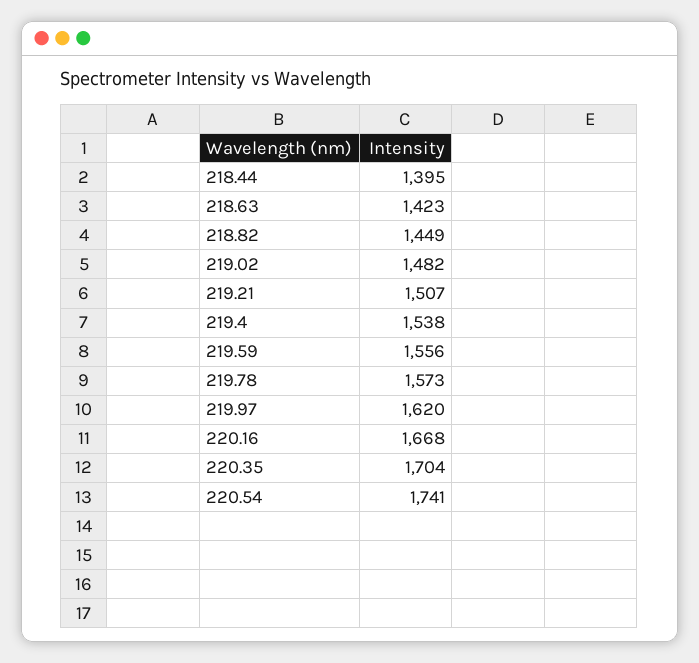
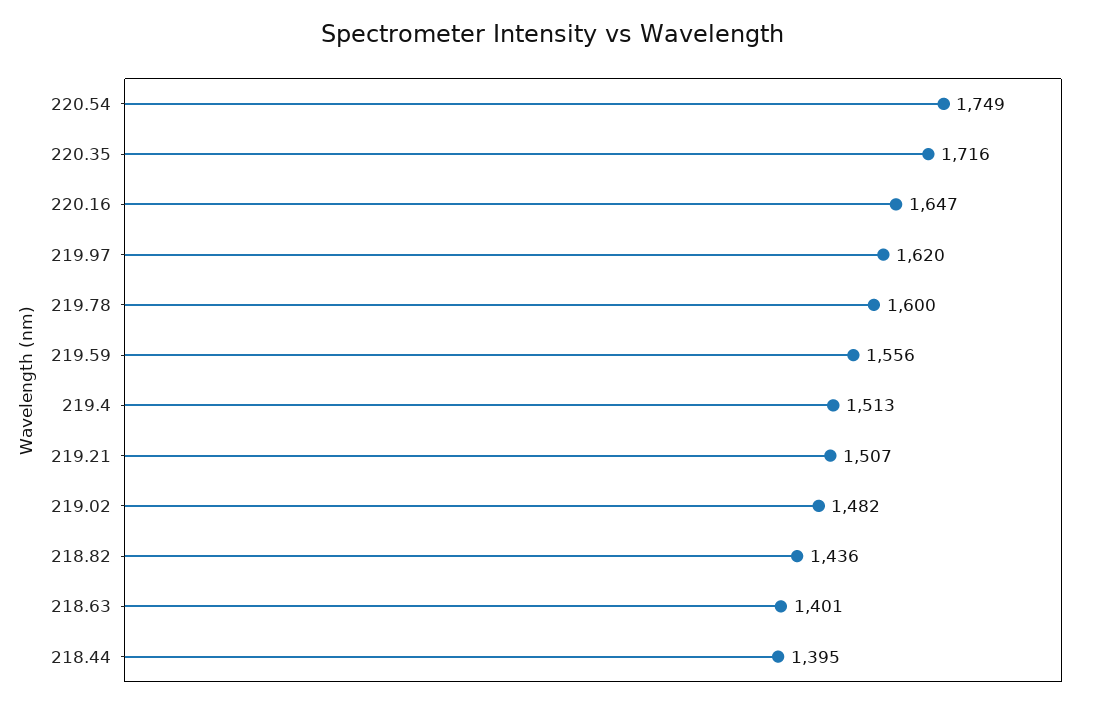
218.63: 1423 -> 1401
218.82: 1449 -> 1436
219.4: 1538 -> 1513
219.78: 1573 -> 1600
220.16: 1668 -> 1647
220.35: 1704 -> 1716
220.54: 1741 -> 1749

